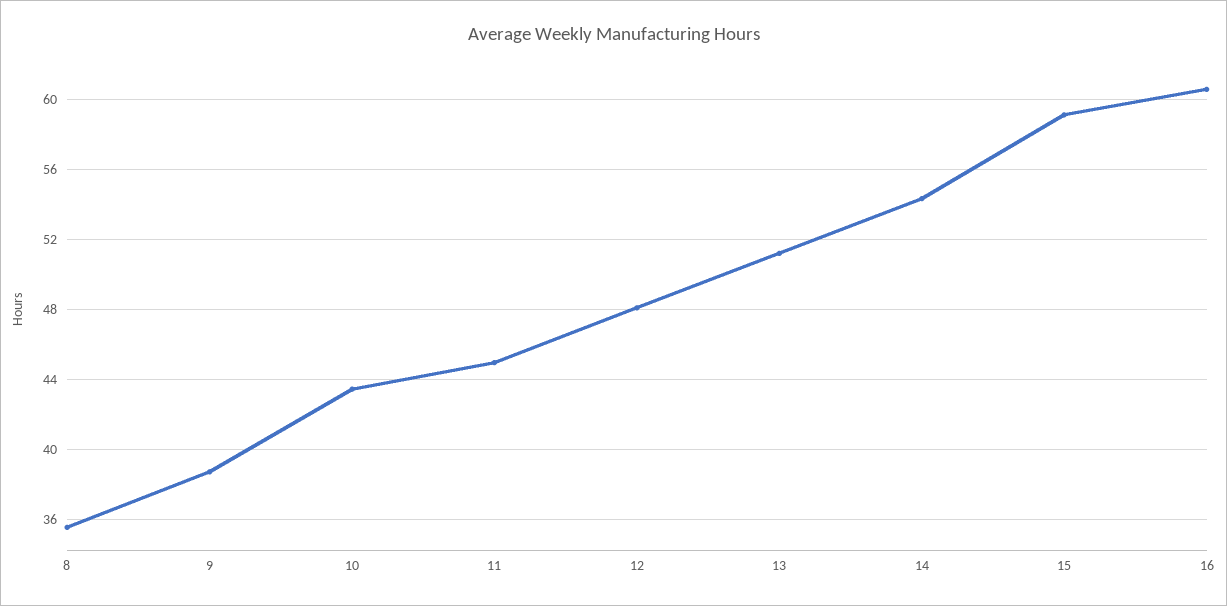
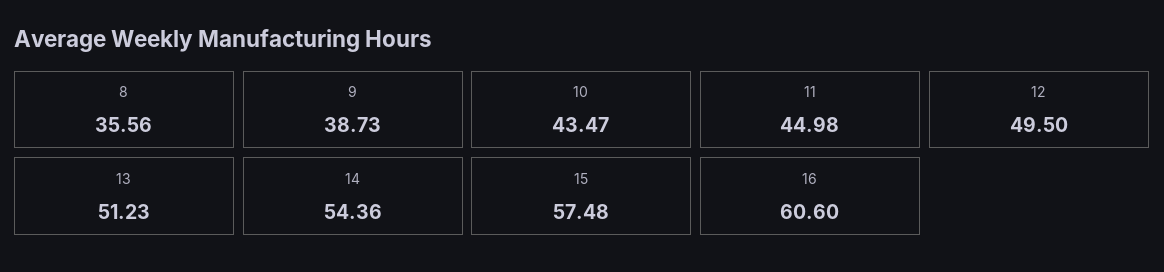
12: 48 -> 49.5
15: 59 -> 57.48

